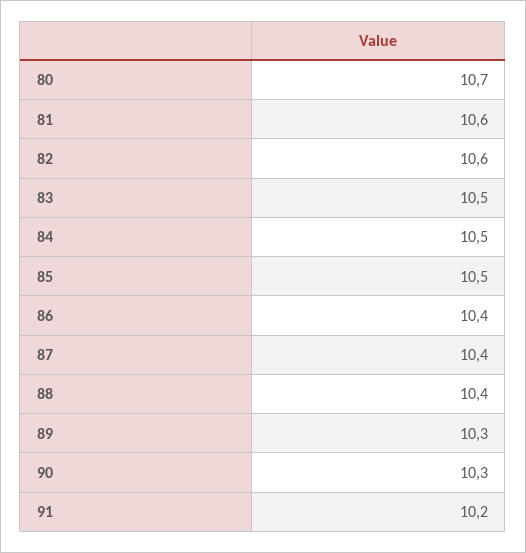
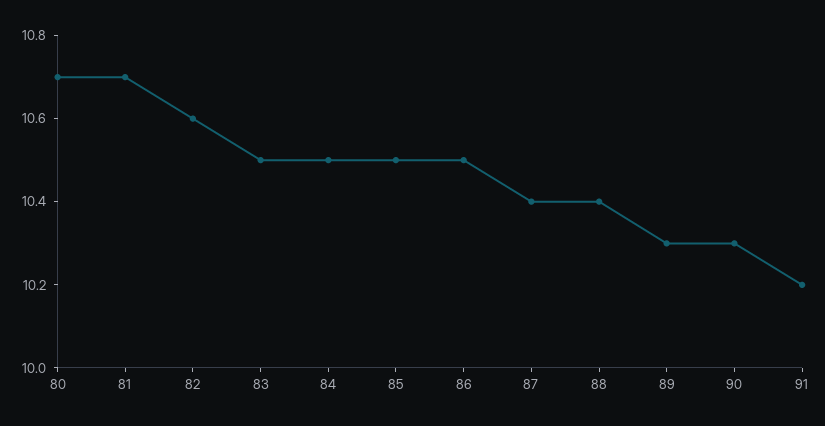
81: 10.6 -> 10.7
86: 10.4 -> 10.5

